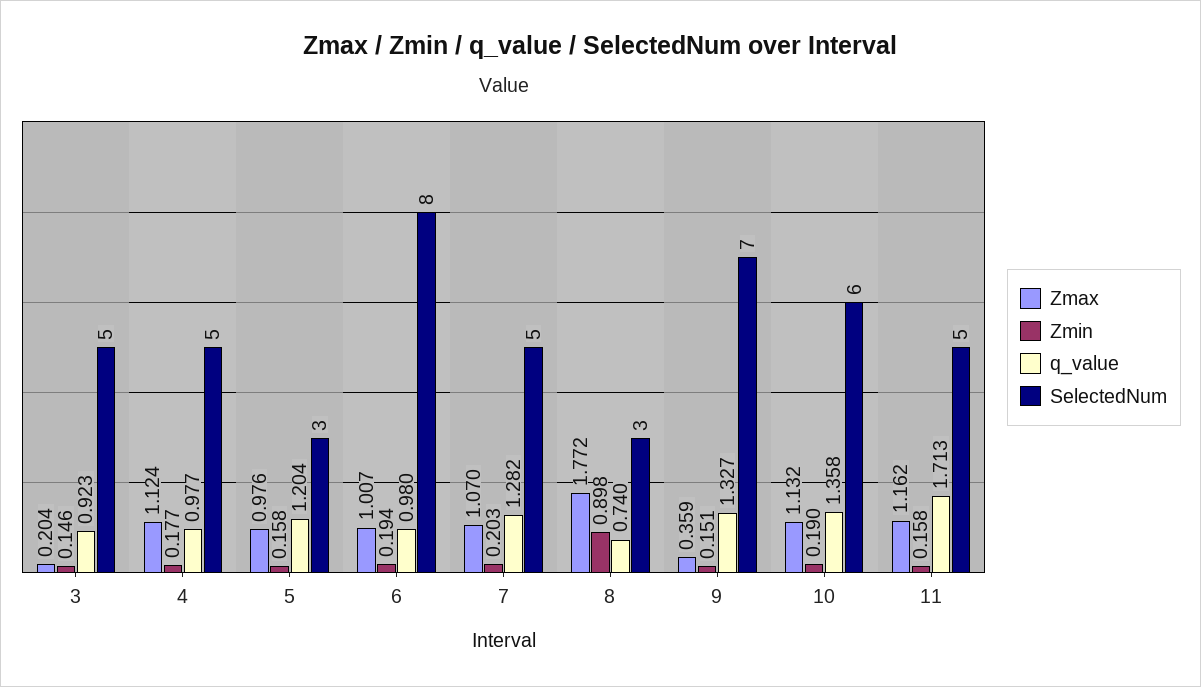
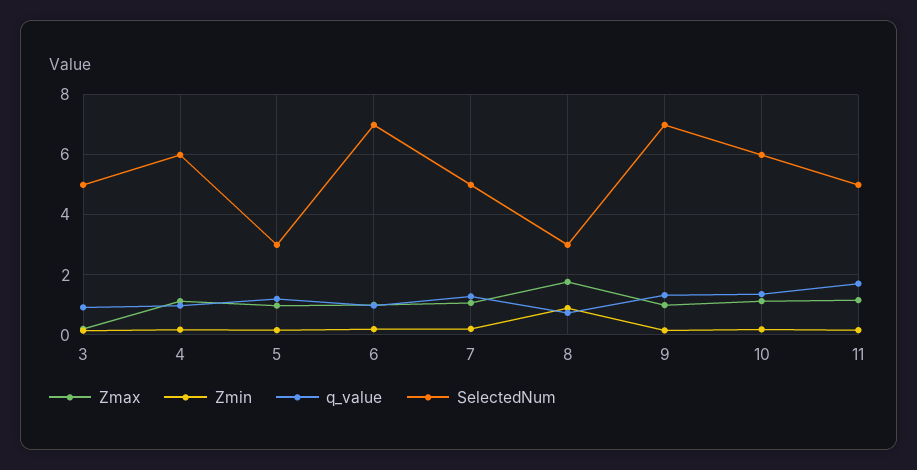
SelectedNum, 4: 5 -> 6
SelectedNum, 6: 8 -> 7
Zmax, 9: 0.359 -> 1

